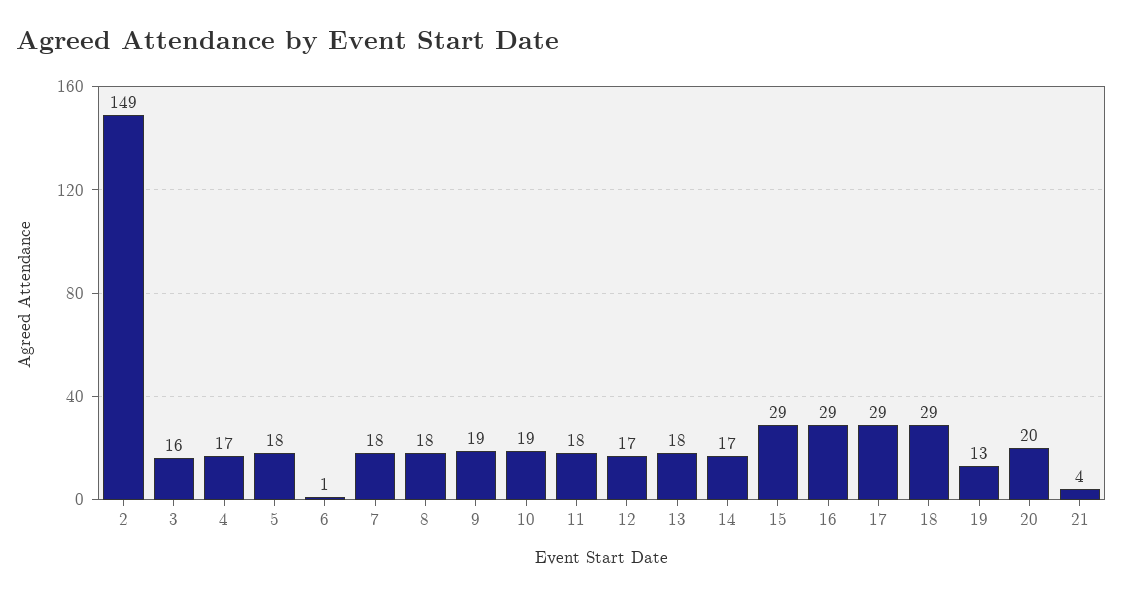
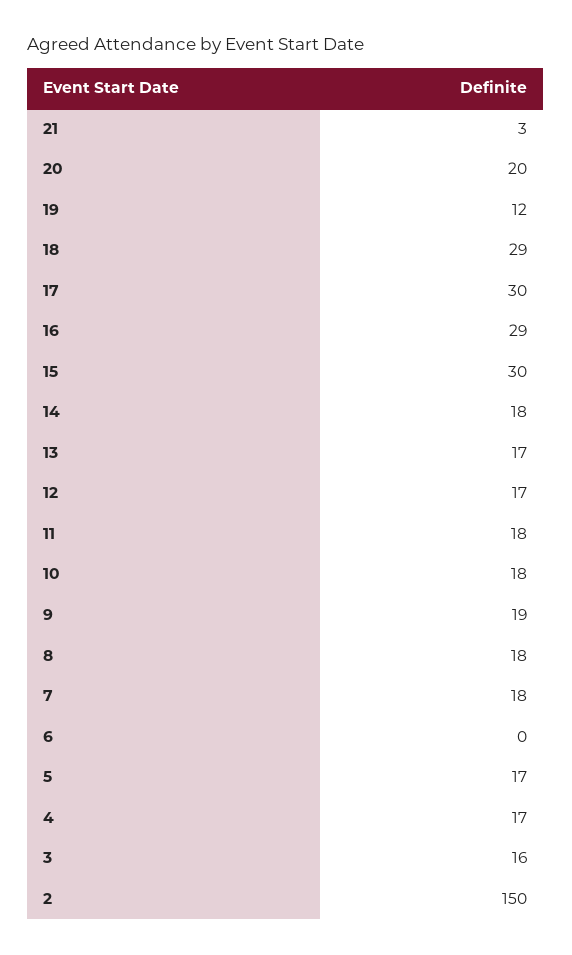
2: 149 -> 150
5: 18 -> 17
6: 1 -> 0
10: 19 -> 18
13: 18 -> 17
14: 17 -> 18
15: 29 -> 30
17: 29 -> 30
19: 13 -> 12
21: 4 -> 3

